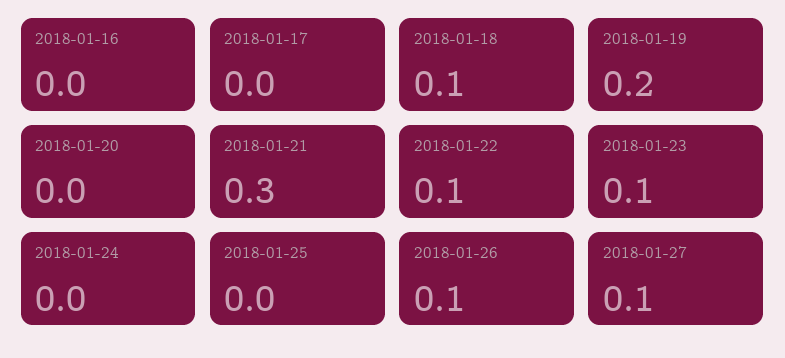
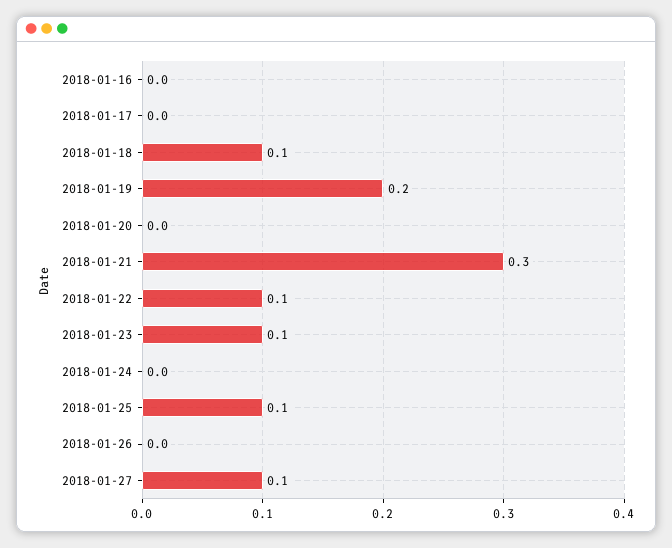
2018-01-25: 0 -> 0.1
2018-01-26: 0.1 -> 0

